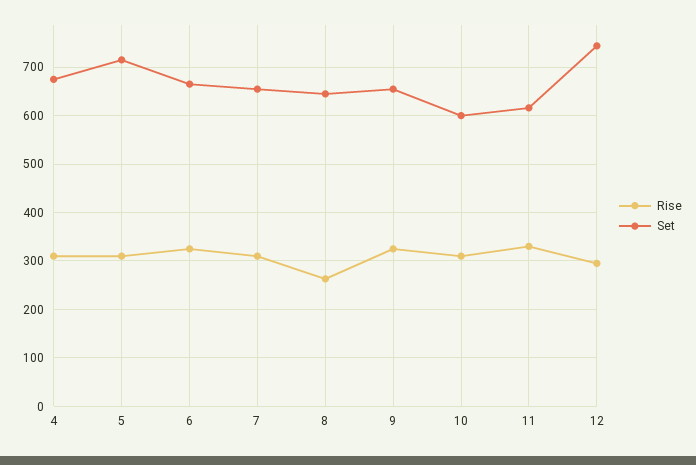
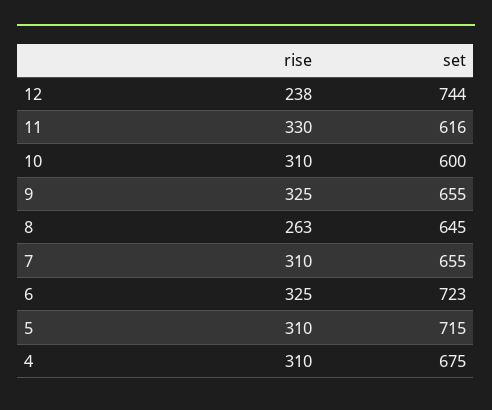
Set, 6: 660 -> 723
Rise, 12: 300 -> 238

